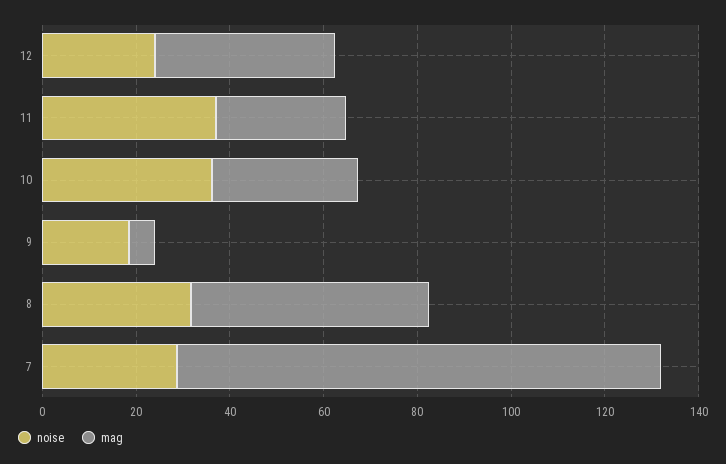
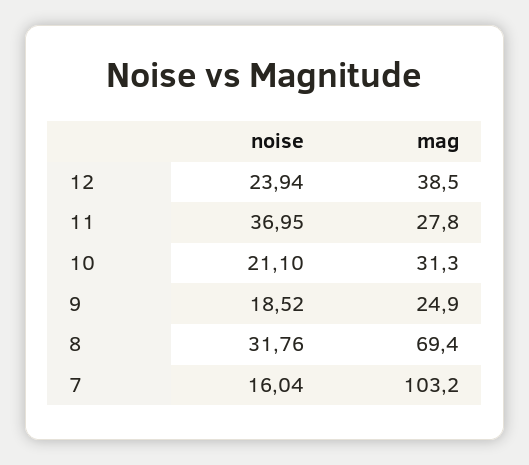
noise, 10: 35 -> 21.1
mag, 9: 5 -> 24.9
mag, 8: 50 -> 69.4
noise, 7: 30 -> 16.04

